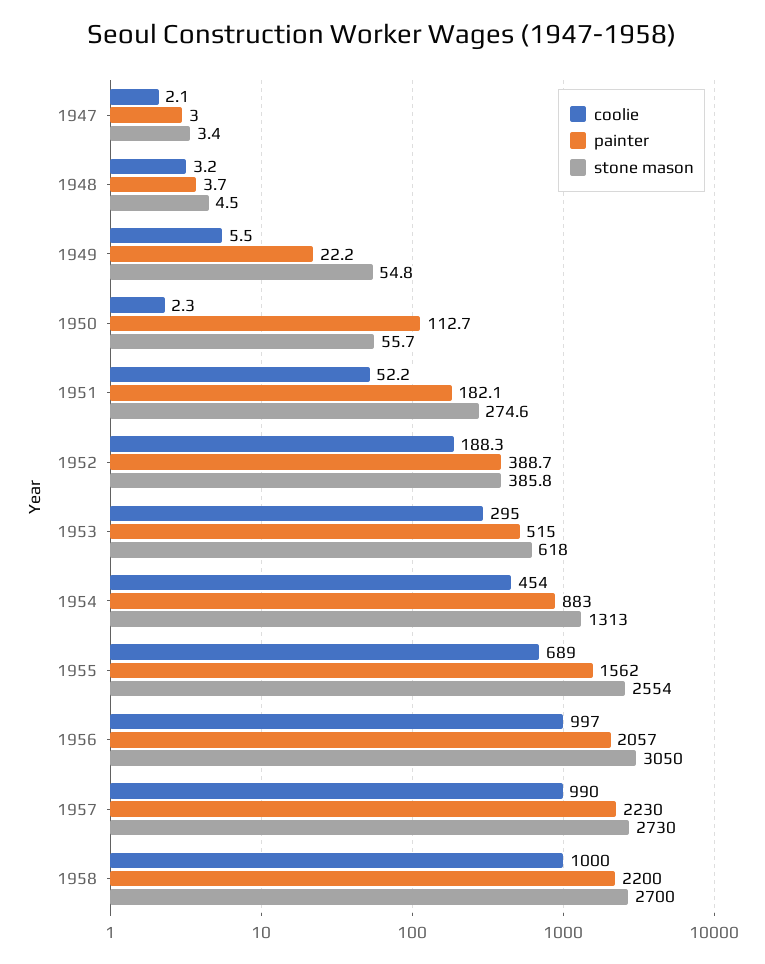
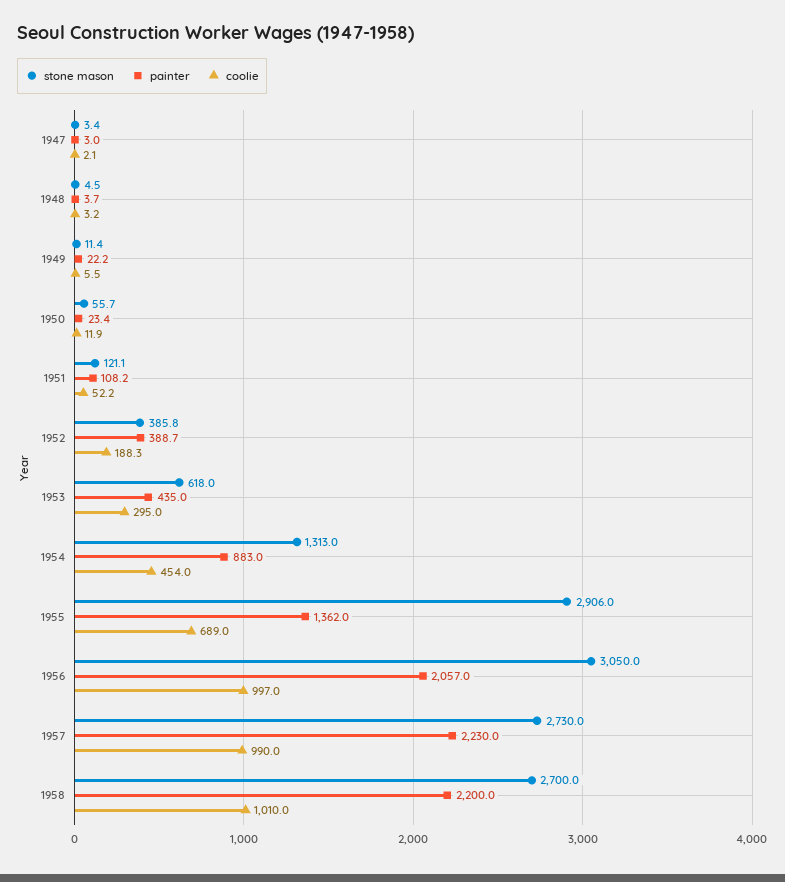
stone mason, 1949: 54.8 -> 11.4
coolie, 1950: 2.3 -> 11.9
painter, 1950: 112.7 -> 23.4
painter, 1951: 182.1 -> 108.2
stone mason, 1951: 274.6 -> 121.1
painter, 1953: 515 -> 435
painter, 1955: 1562 -> 1362
stone mason, 1955: 2554 -> 2906
coolie, 1958: 1000 -> 1010

